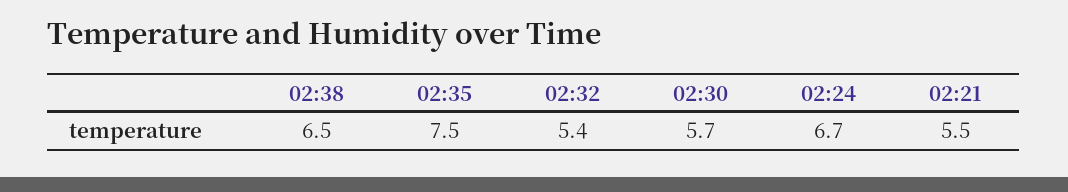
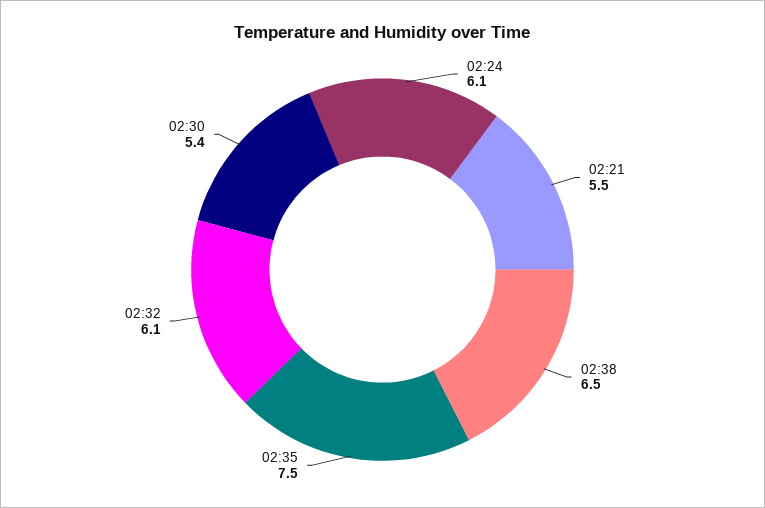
02:32: 5.4 -> 6.1
02:30: 5.7 -> 5.4
02:24: 6.7 -> 6.1

